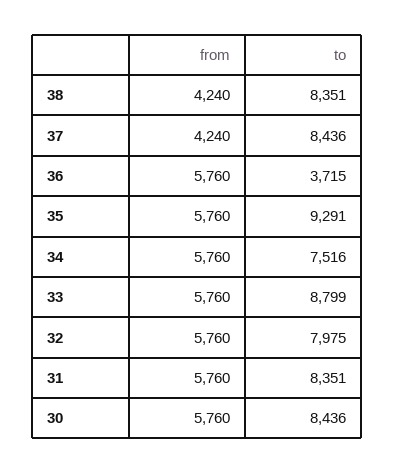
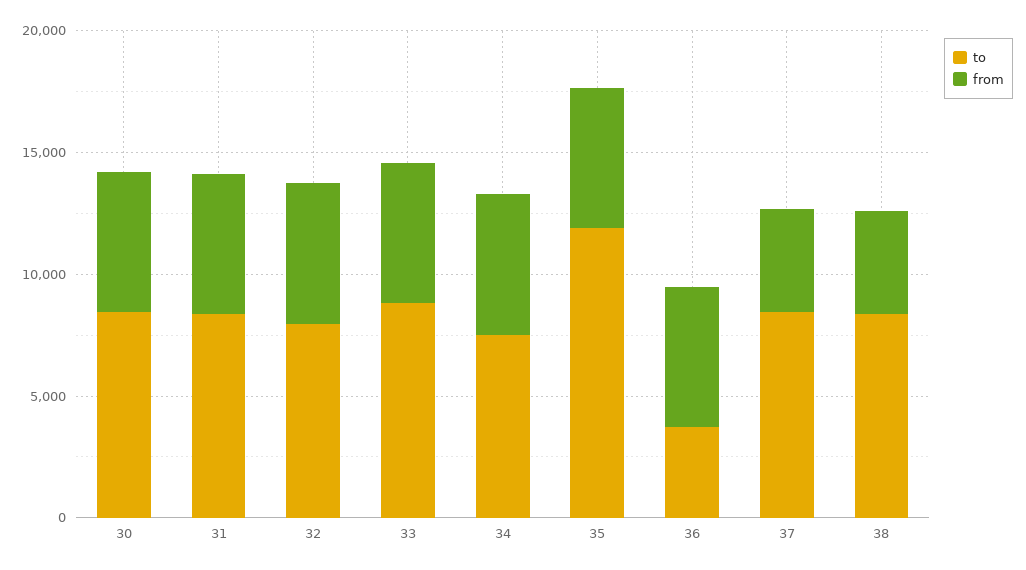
to, 35: 9291 -> 12000

